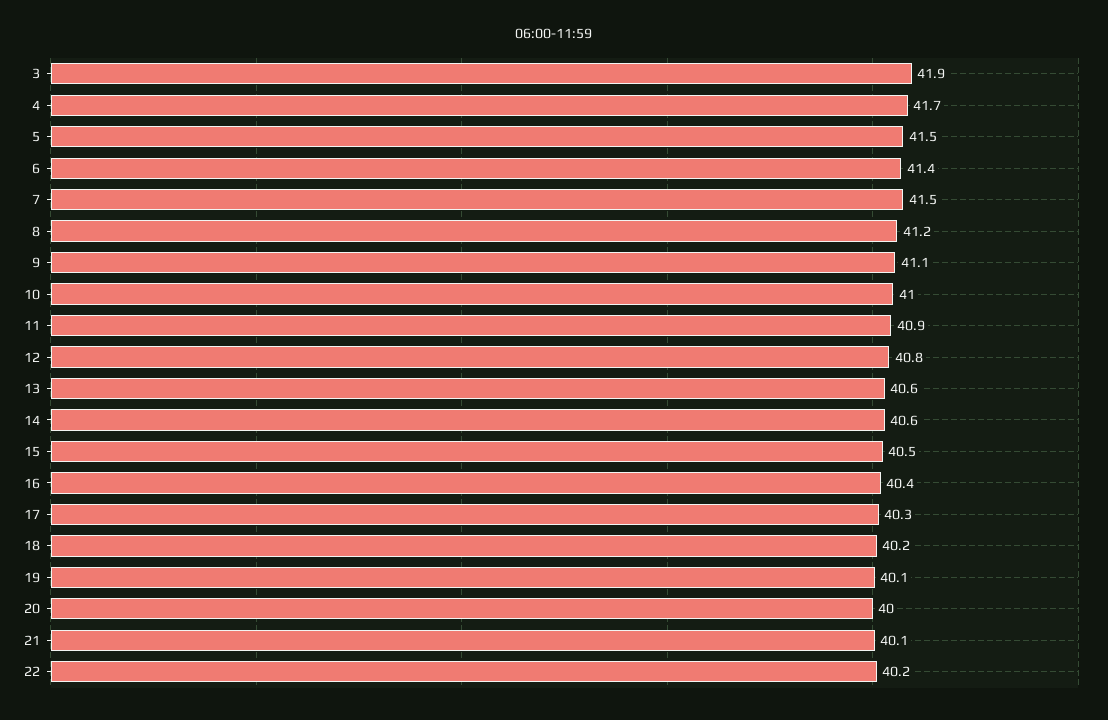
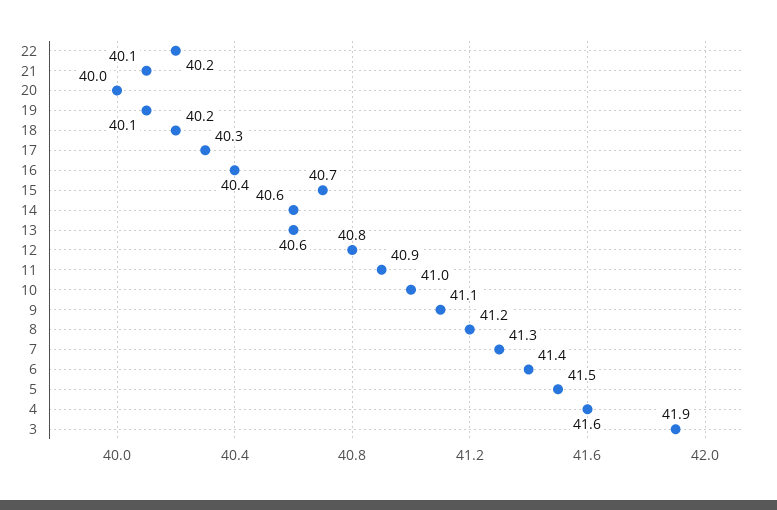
4: 41.7 -> 41.6
7: 41.5 -> 41.3
15: 40.5 -> 40.7

